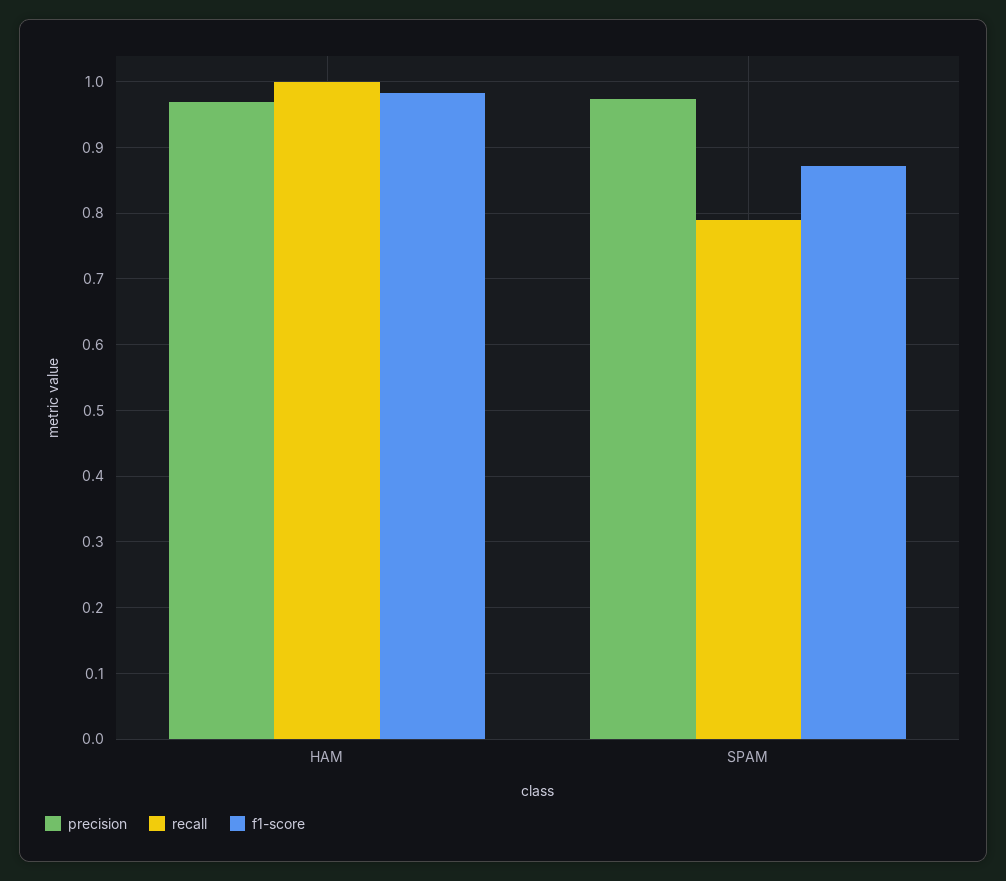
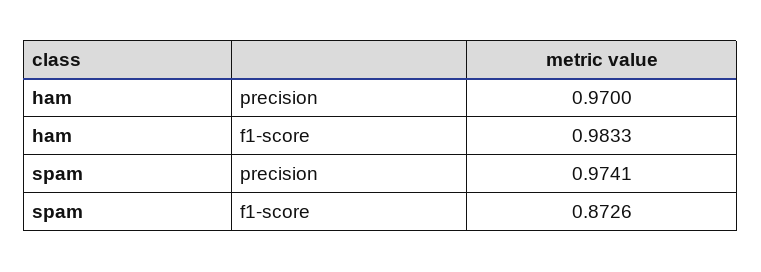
recall, HAM: 1 -> none
recall, SPAM: 0.79 -> none

